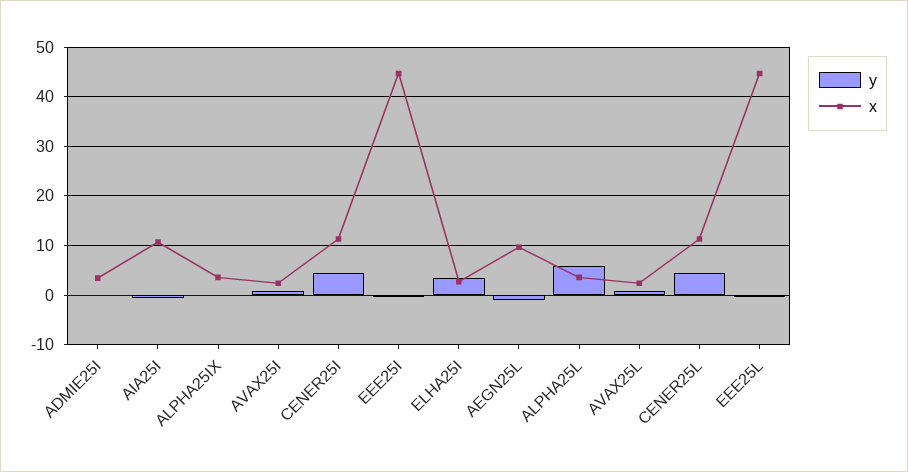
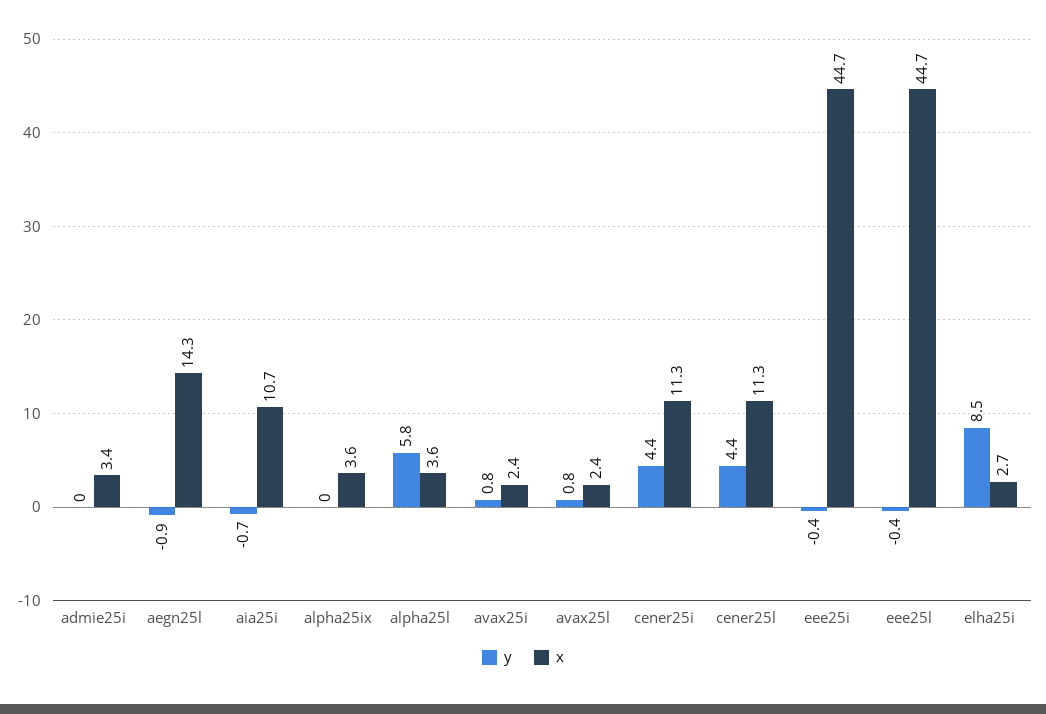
y, ELHA25I: 4 -> 8.5
x, AEGN25L: 10 -> 14.3

